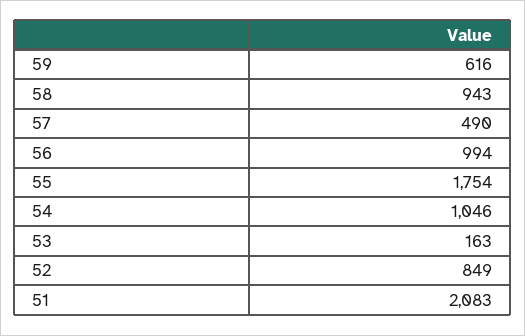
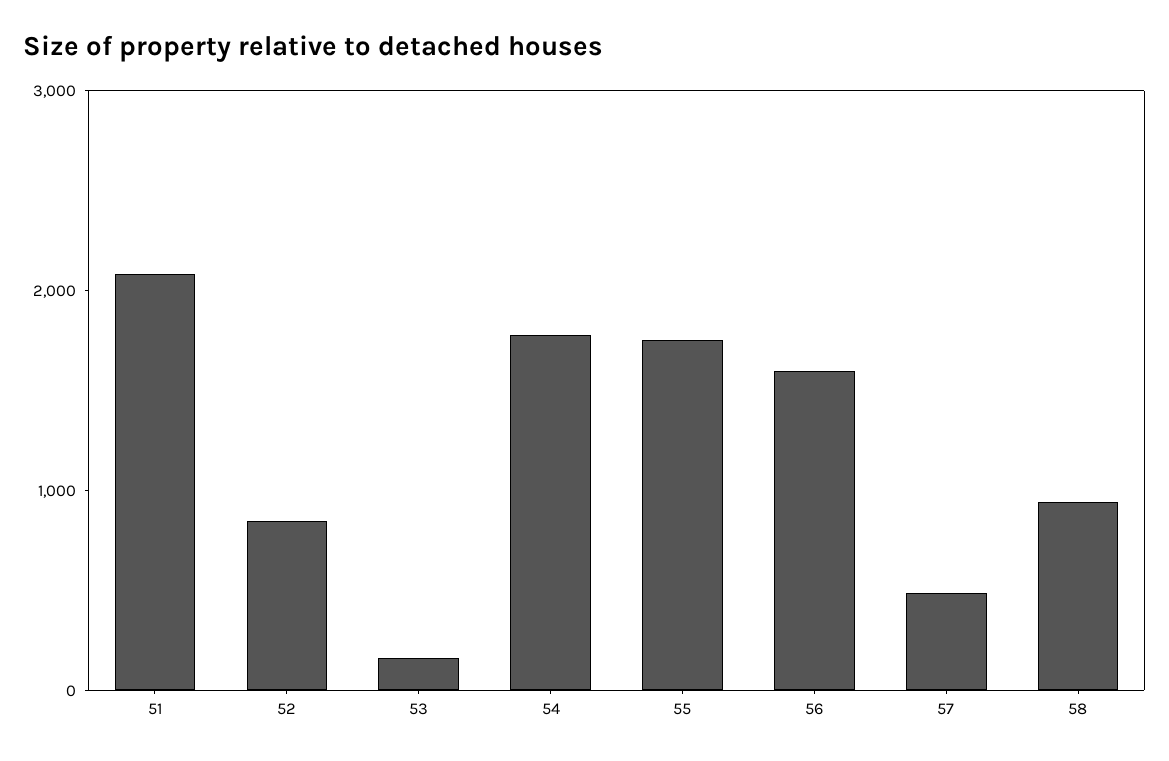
59: 616 -> none
56: 994 -> 1600
54: 1046 -> 1800

